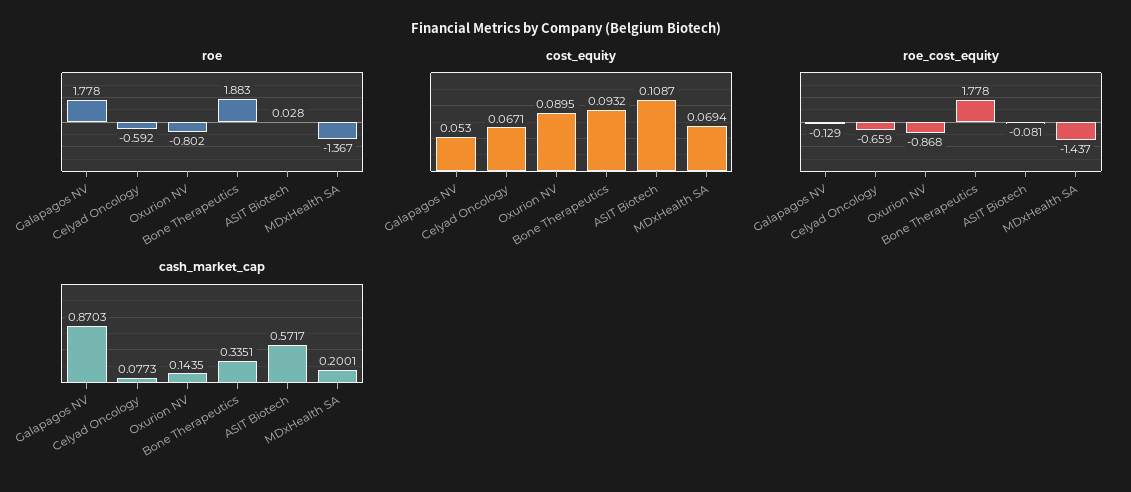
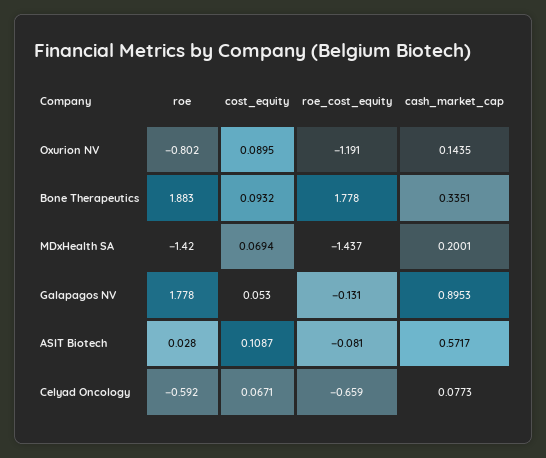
roe, MDxHealth SA: -1.367 -> -1.42
roe_cost_equity, Galapagos NV: -0.129 -> -0.131
roe_cost_equity, Oxurion NV: -0.868 -> -1.191
cash_market_cap, Galapagos NV: 0.8703 -> 0.8953

